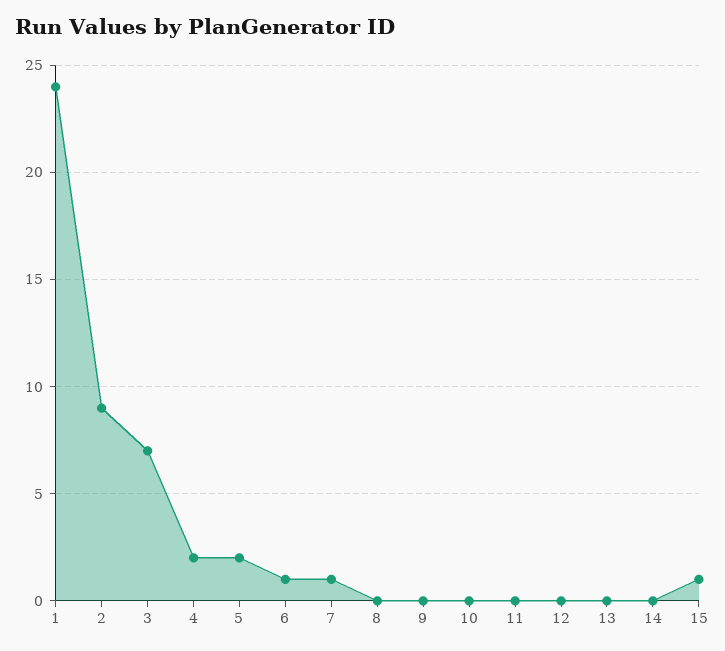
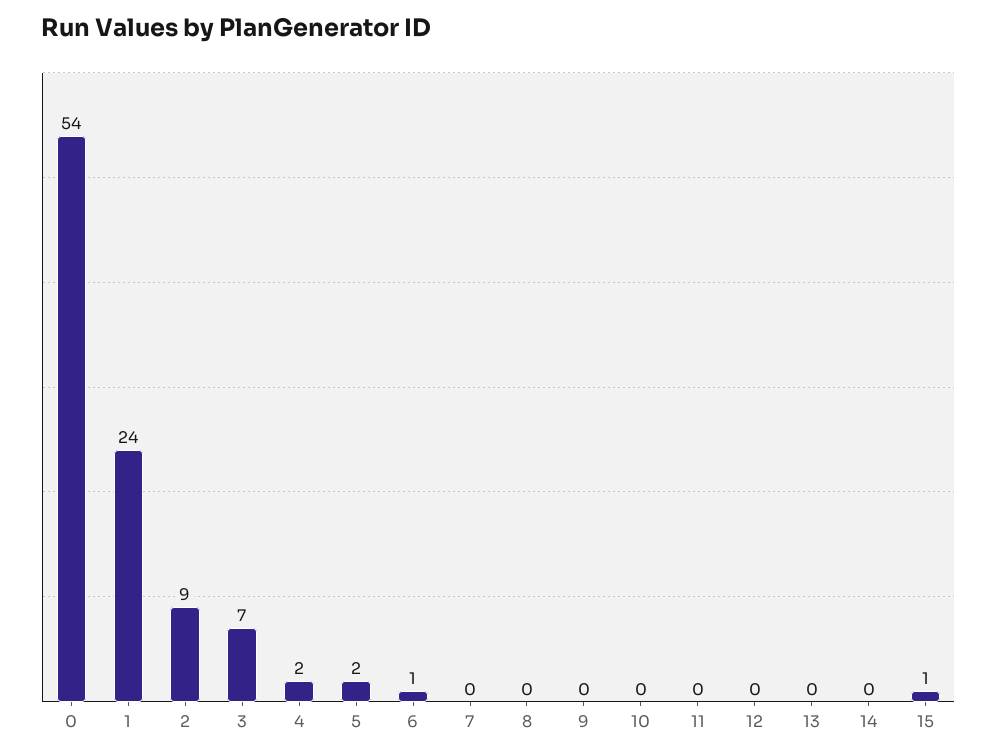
7: 1 -> 0
0: none -> 54

